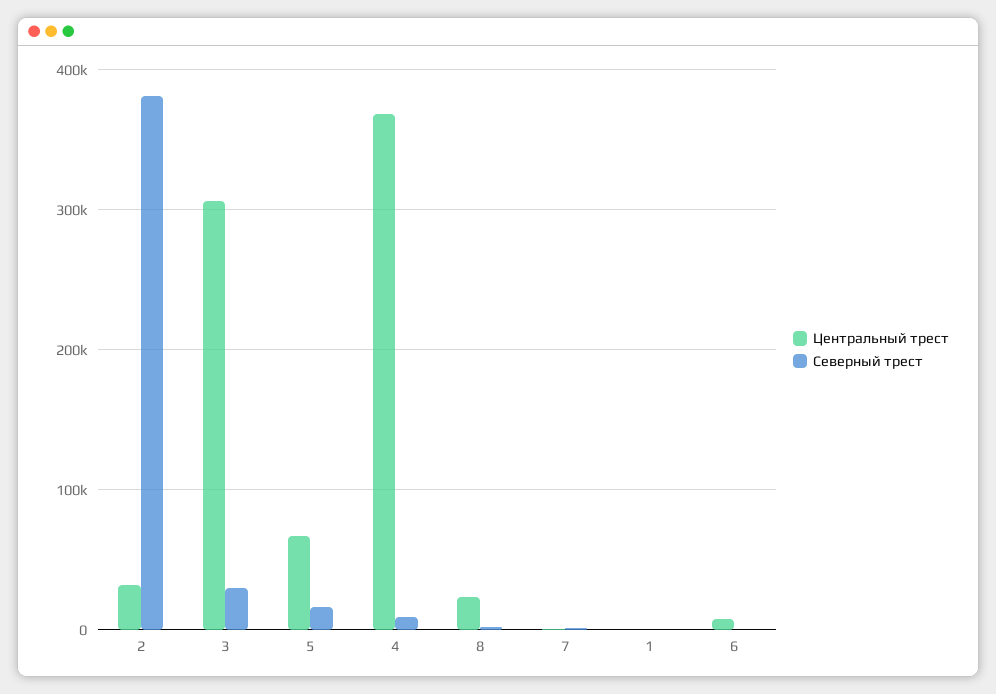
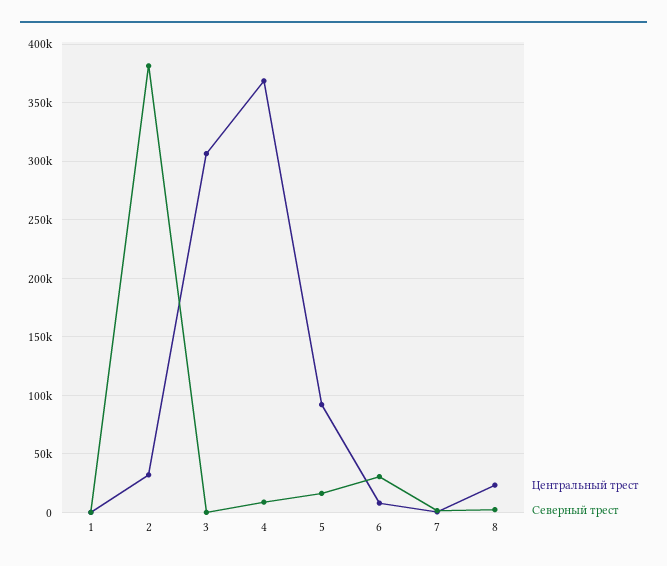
Северный трест, 3: 30000 -> 0
Центральный трест, 5: 70000 -> 90000
Северный трест, 6: 0 -> 30000

